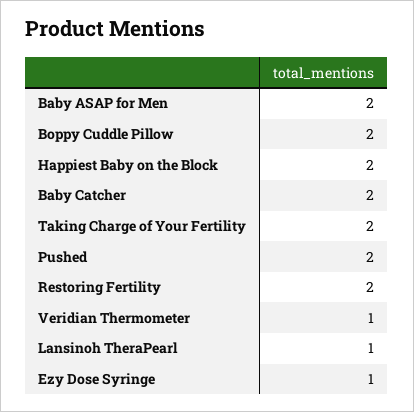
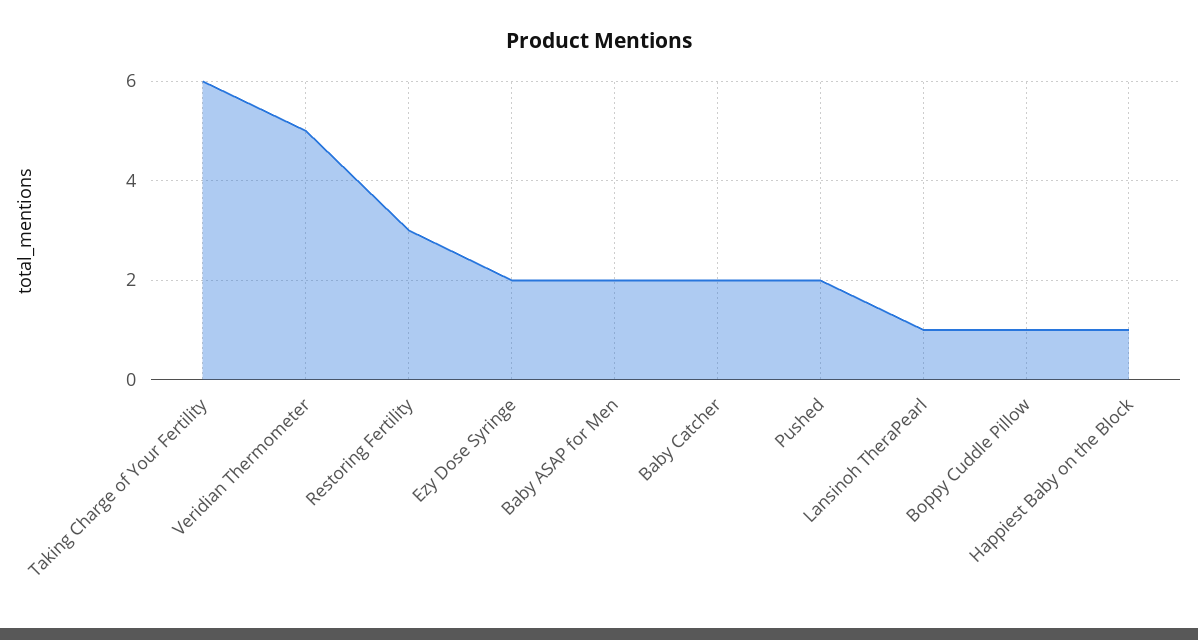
Boppy Cuddle Pillow: 2 -> 1
Happiest Baby on the Block: 2 -> 1
Taking Charge of Your Fertility: 2 -> 6
Restoring Fertility: 2 -> 3
Veridian Thermometer: 1 -> 5
Ezy Dose Syringe: 1 -> 2

